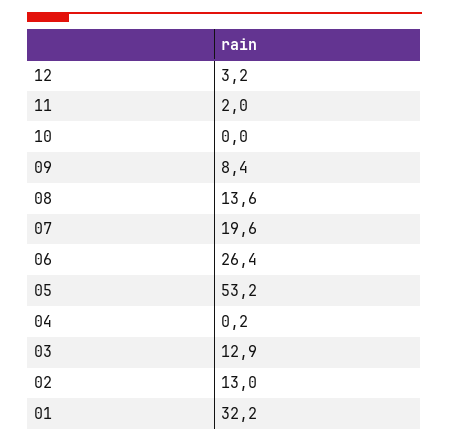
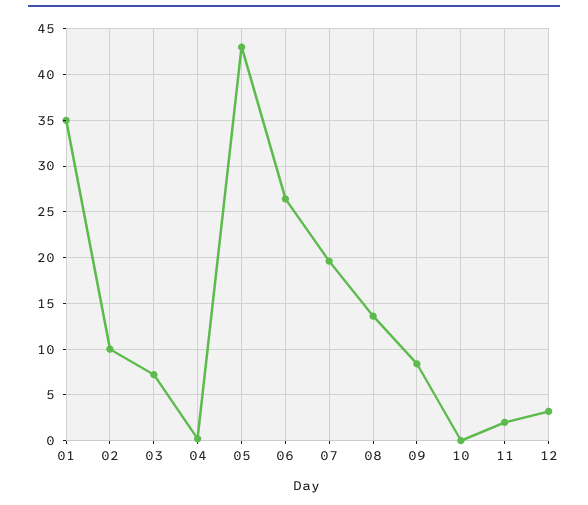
05: 53.2 -> 43
03: 12.9 -> 7
02: 13 -> 10
01: 32.2 -> 35

